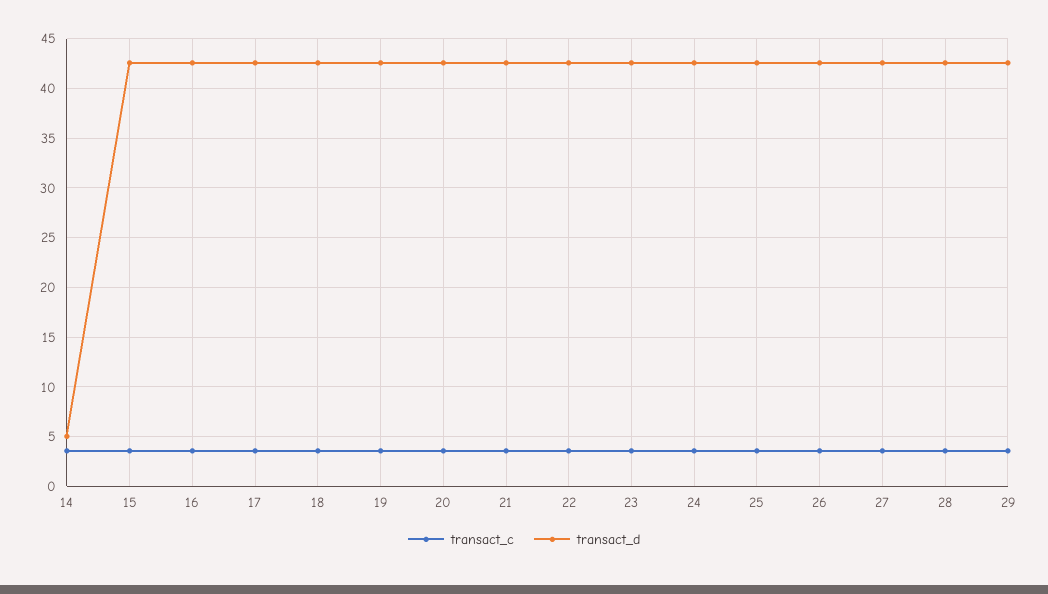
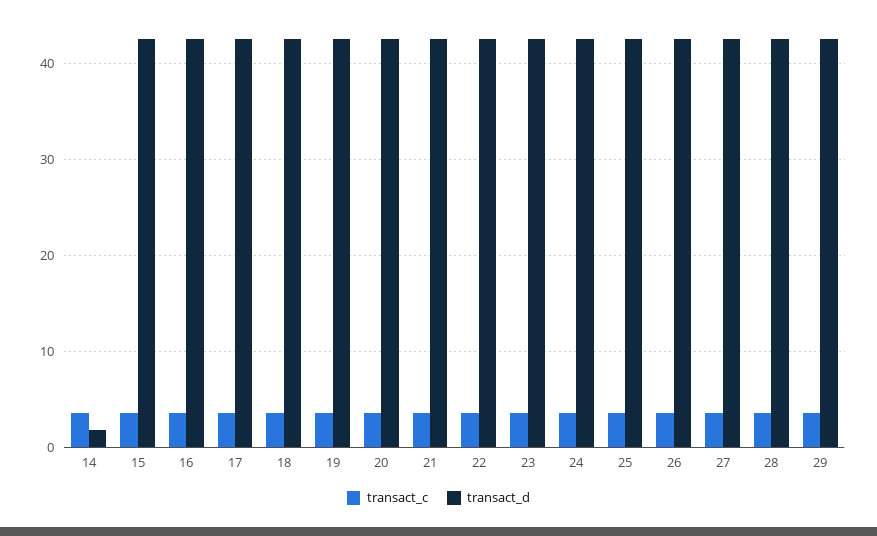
transact_d, 14: 5 -> 2

